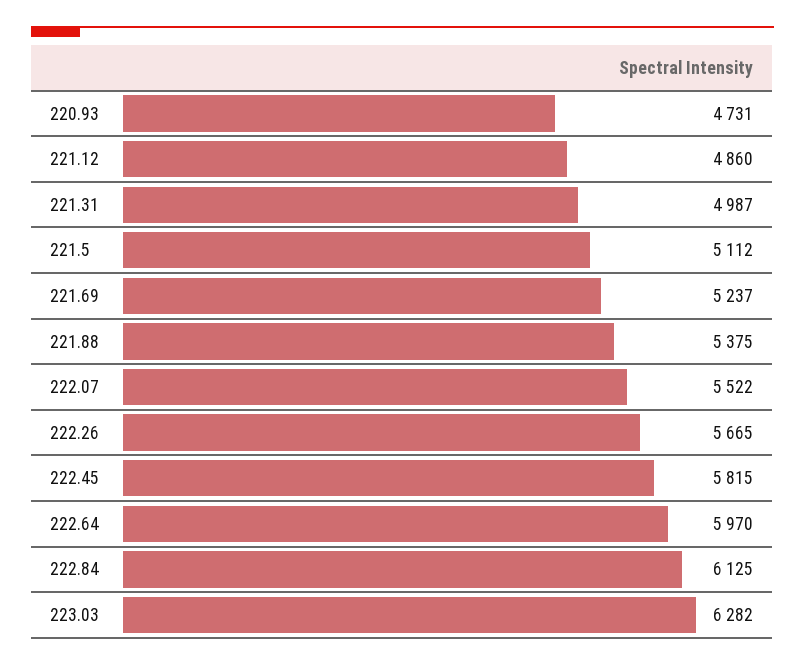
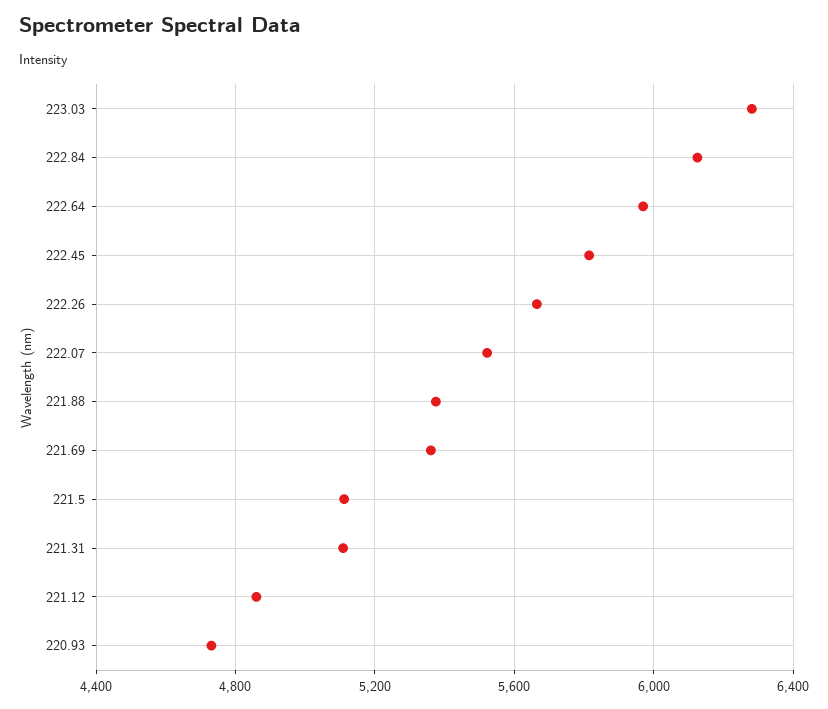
221.31: 4987 -> 5100
221.69: 5237 -> 5350

